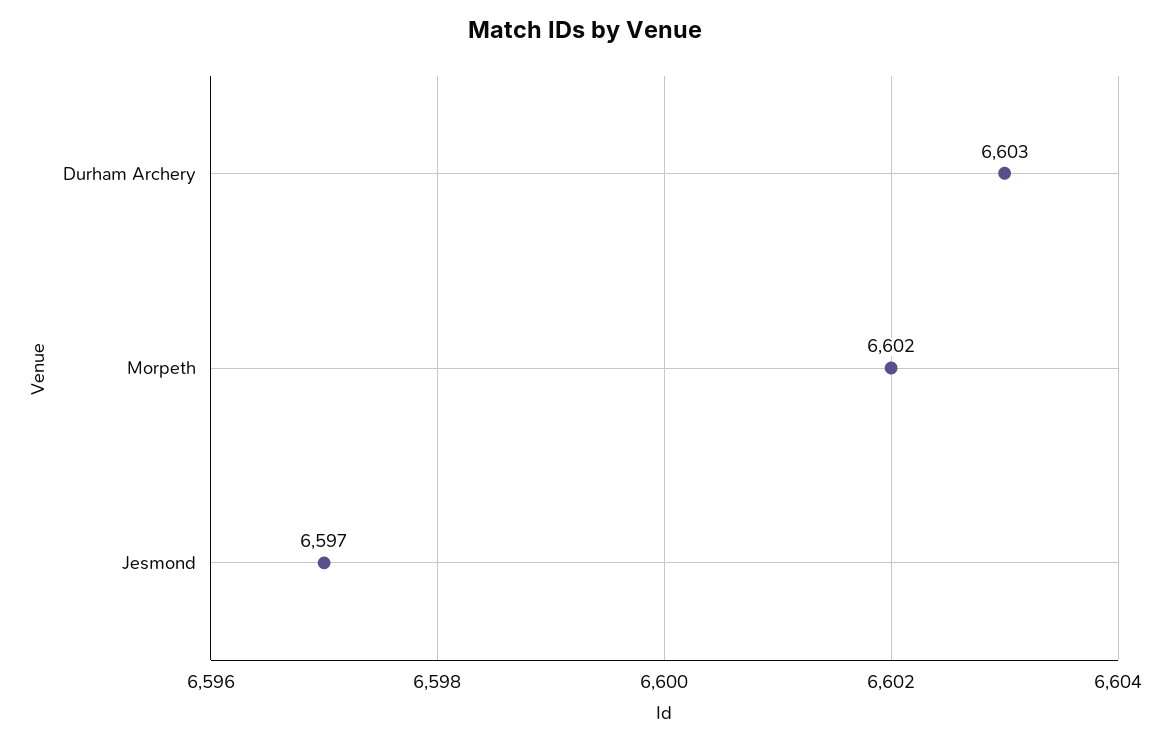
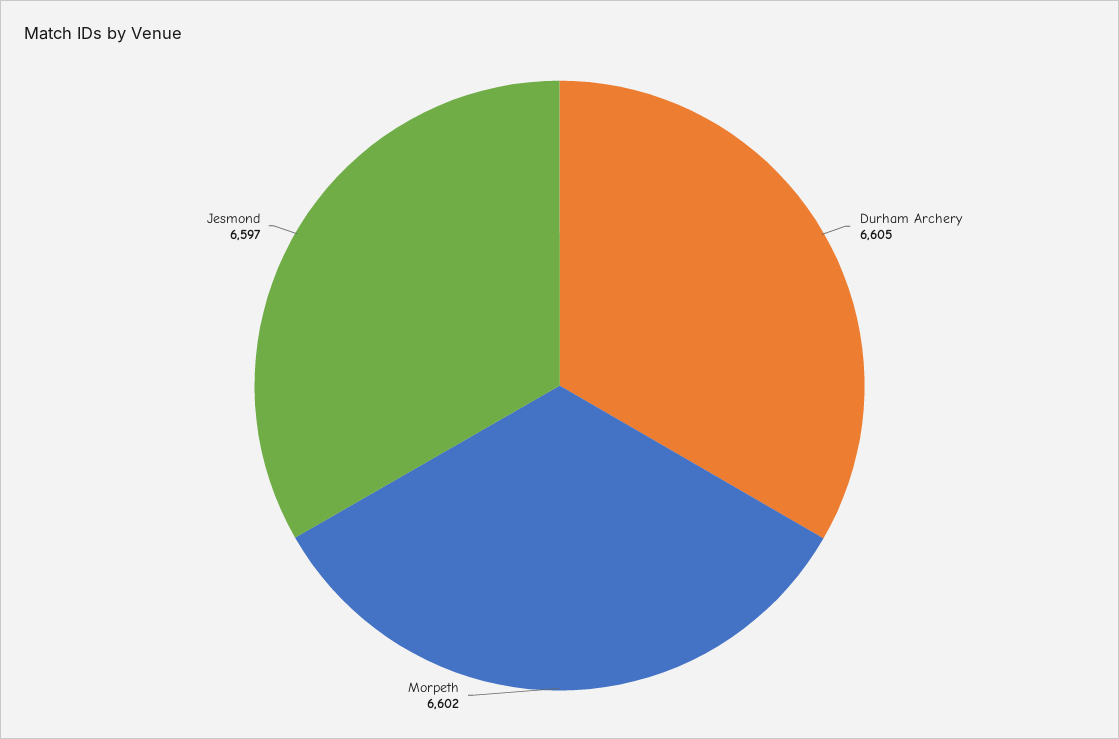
Durham Archery: 6603 -> 6605

